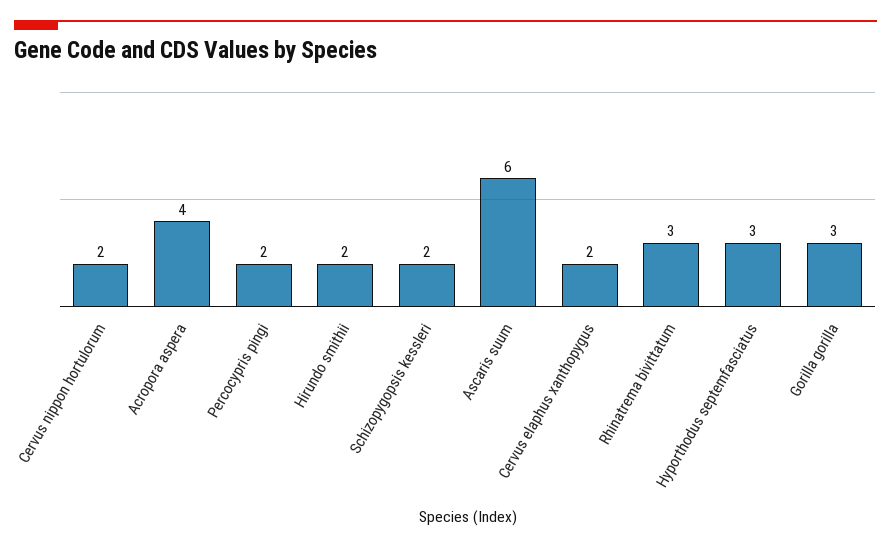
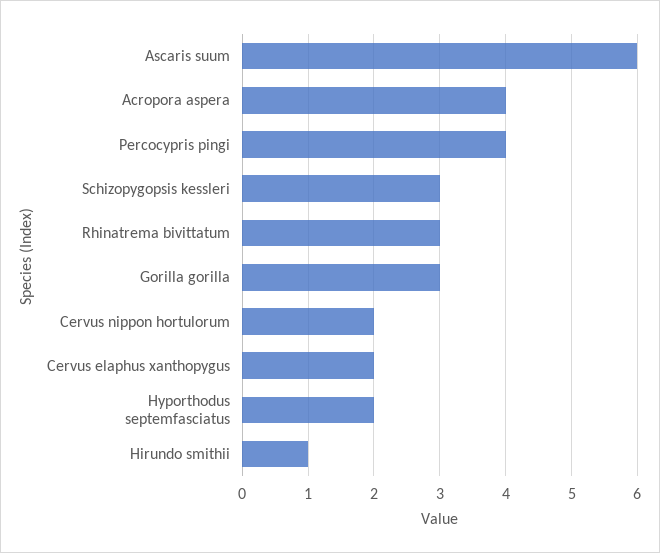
Percocypris pingi: 2 -> 4
Hirundo smithii: 2 -> 1
Schizopygopsis kessleri: 2 -> 3
Hyporthodus septemfasciatus: 3 -> 2

